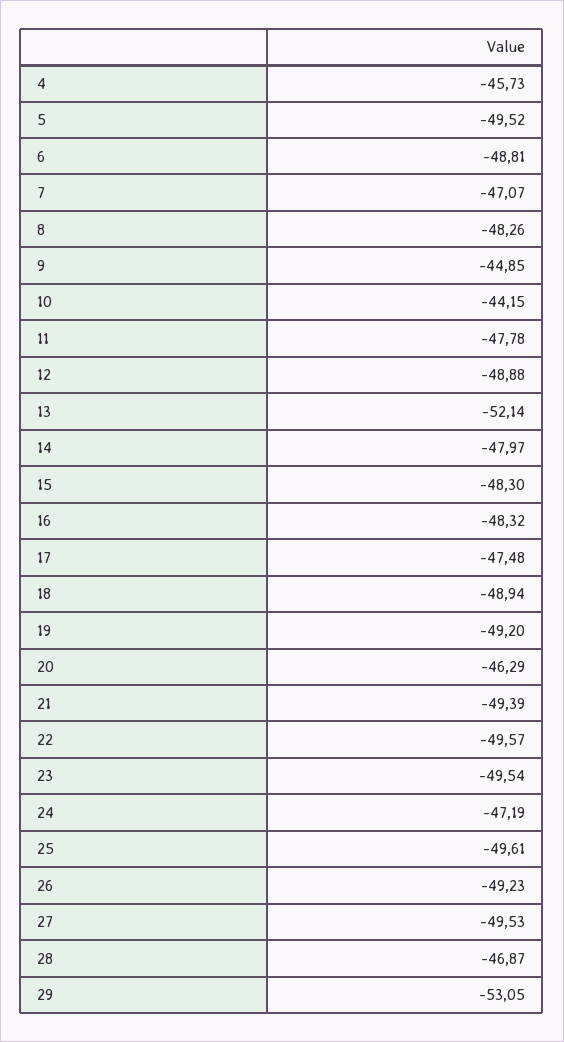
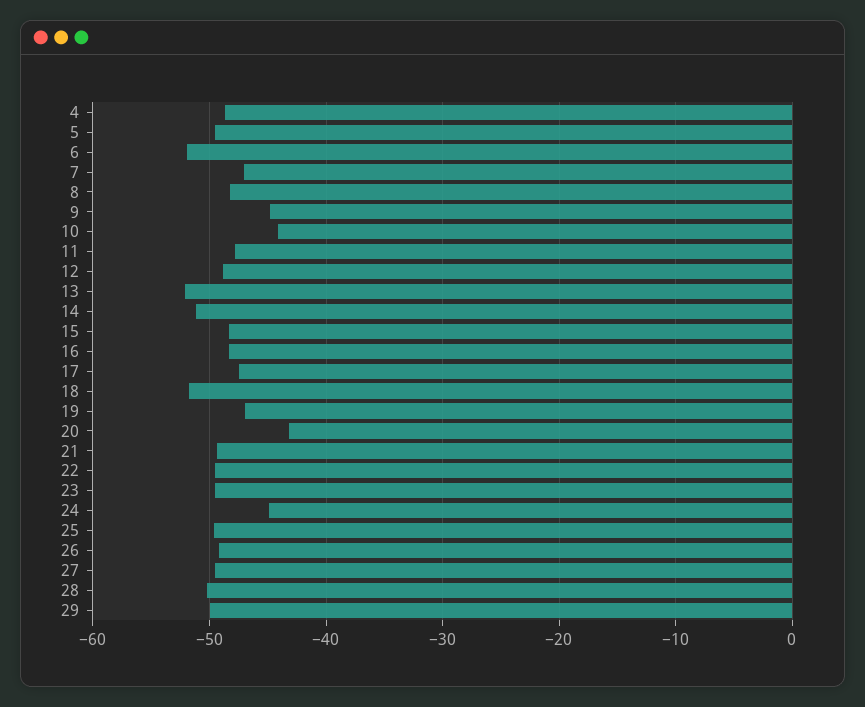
4: -45.73 -> -49
6: -48.81 -> -52
14: -47.97 -> -51
18: -48.94 -> -52
19: -49.2 -> -47
20: -46.29 -> -43
24: -47.19 -> -45
28: -46.87 -> -50
29: -53.05 -> -50

